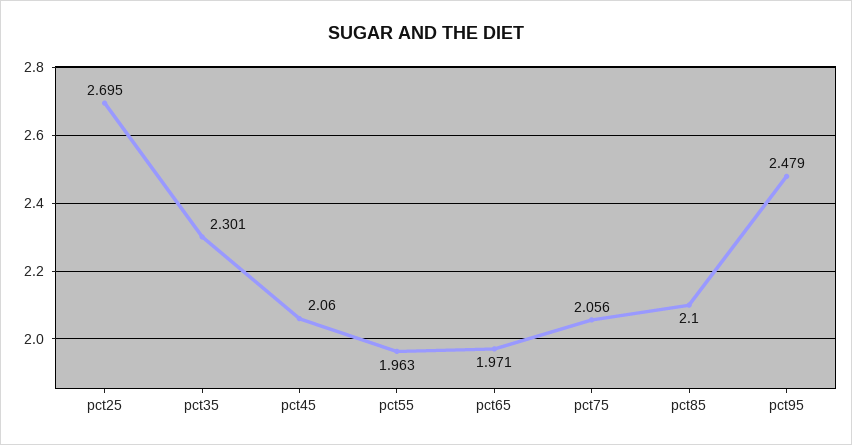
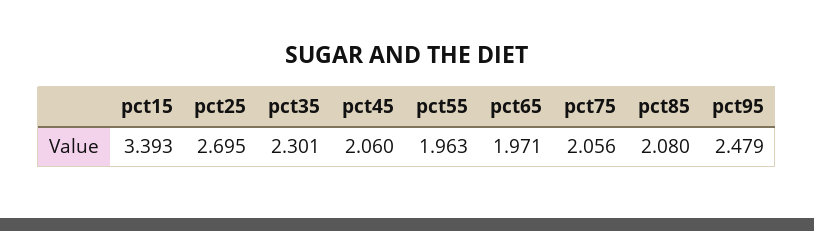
pct85: 2.1 -> 2.08
pct15: none -> 3.393

